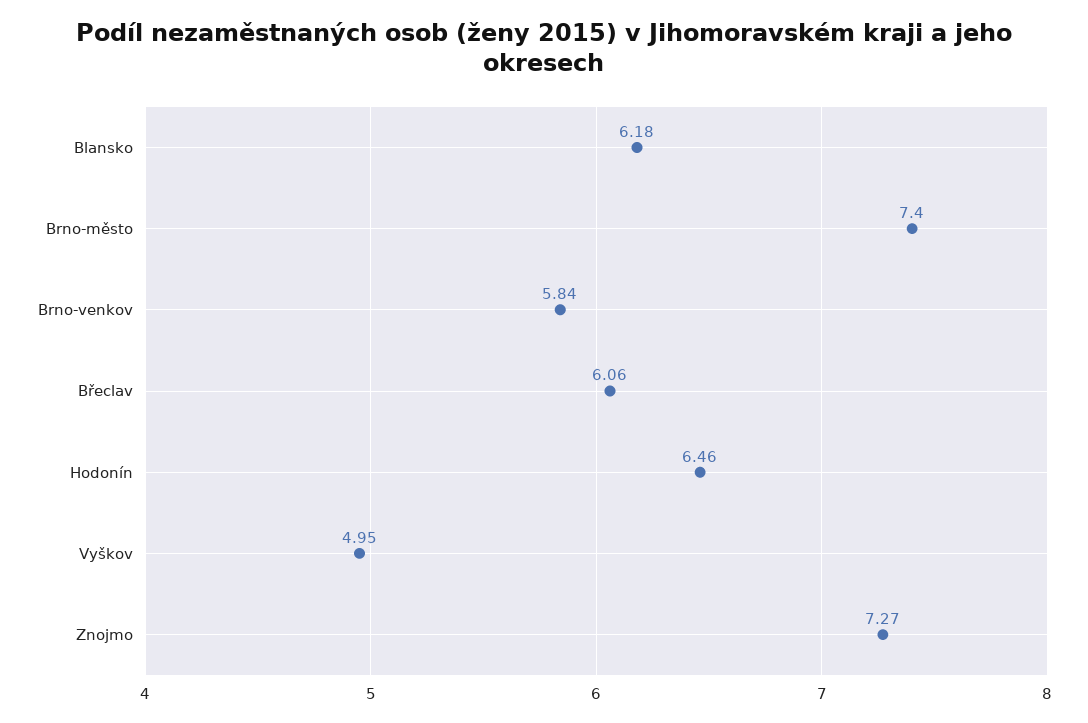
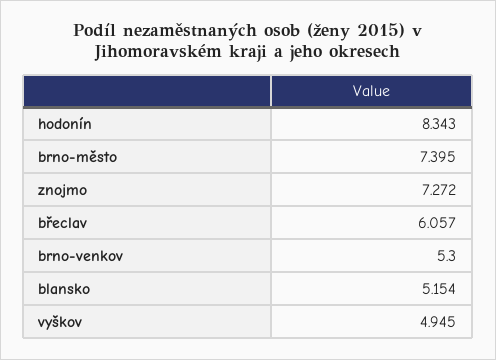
Blansko: 6.18 -> 5.154
Brno-venkov: 5.84 -> 5.3
Hodonín: 6.46 -> 8.343

